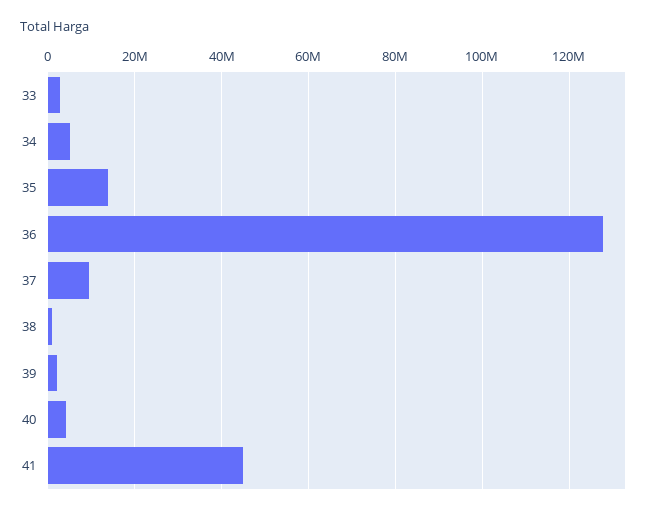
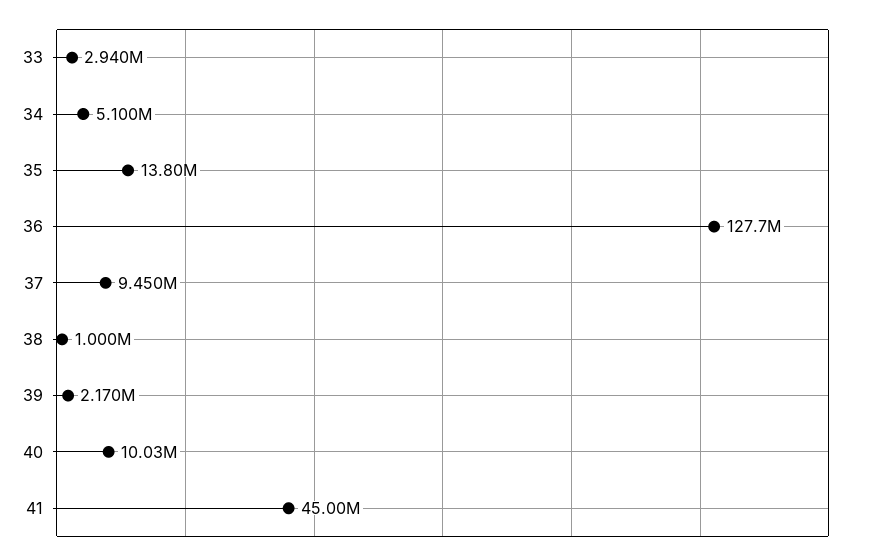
40: 4000000 -> 10030000

